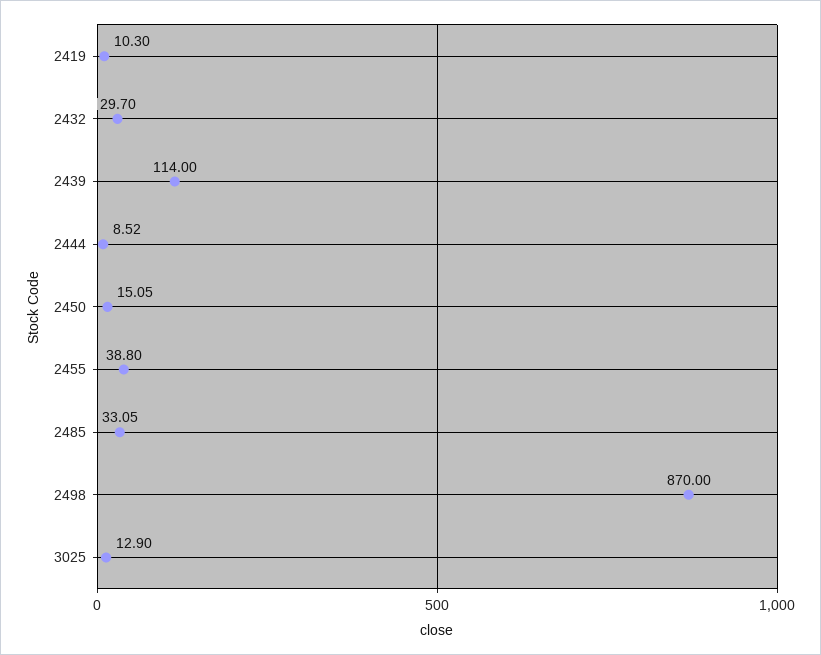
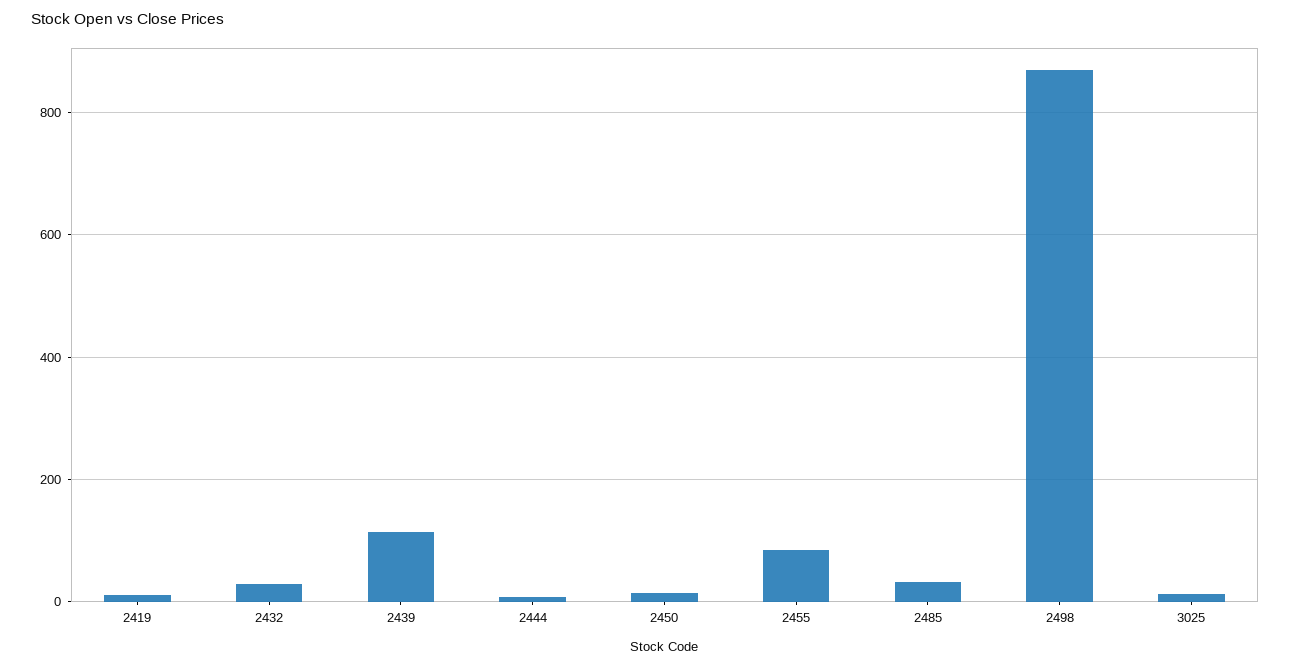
2455: 38.8 -> 80

